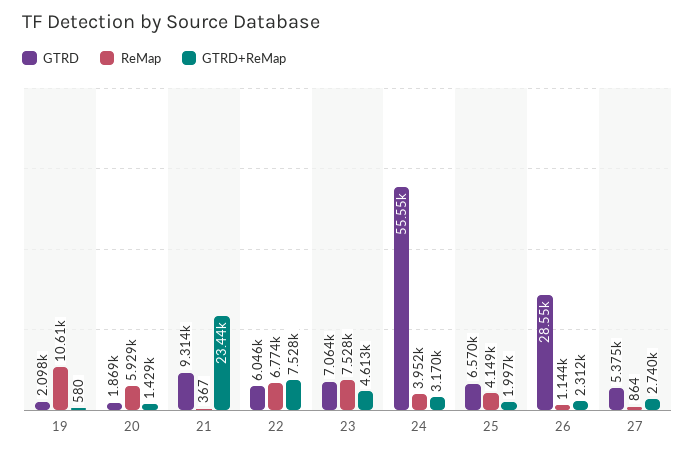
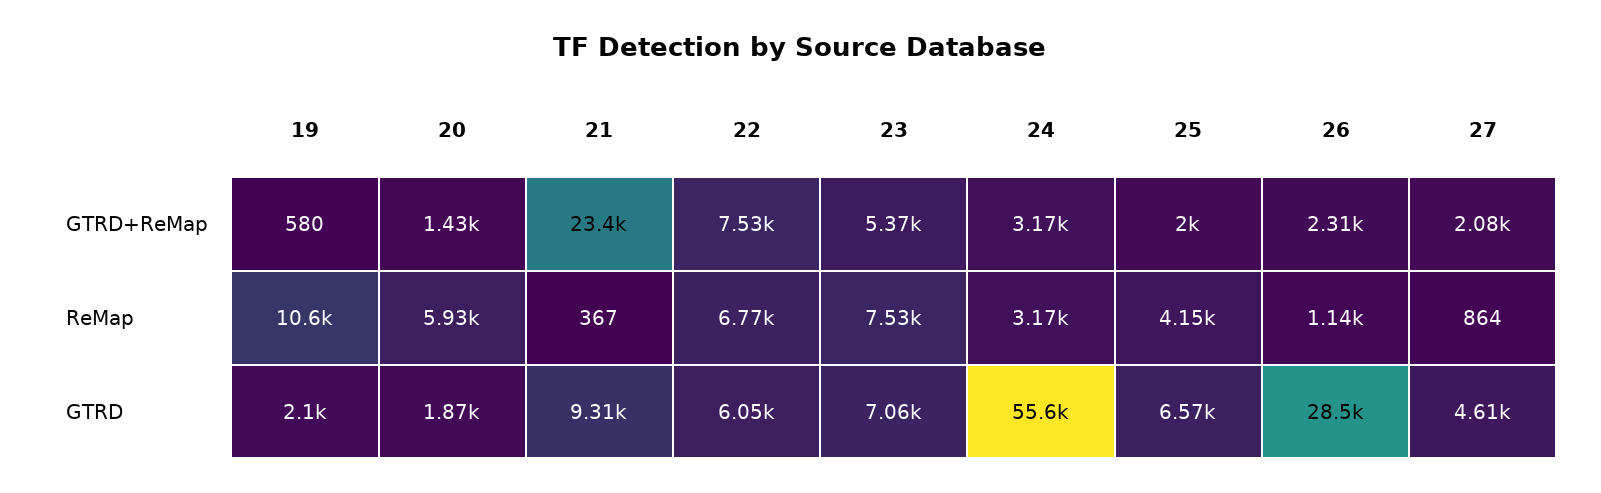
GTRD+ReMap, 23: 4613 -> 5370
ReMap, 24: 3952 -> 3170
GTRD, 27: 5375 -> 4610
GTRD+ReMap, 27: 2740 -> 2080

